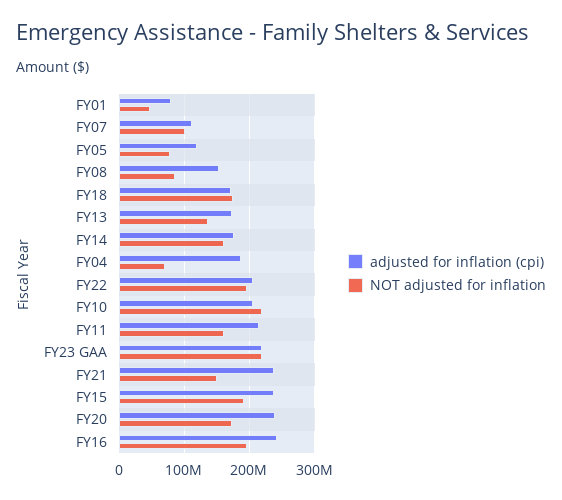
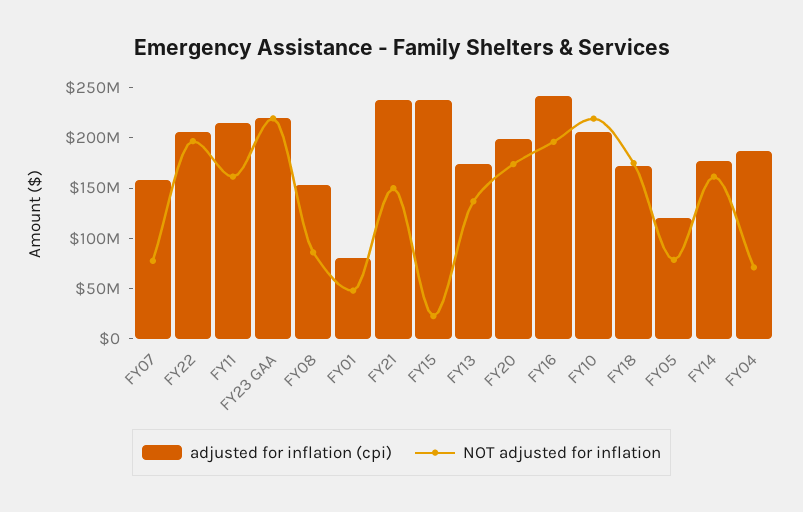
adjusted for inflation (cpi), FY07: 110000000 -> 160000000
NOT adjusted for inflation, FY07: 100000000 -> 80000000
NOT adjusted for inflation, FY15: 190000000 -> 20000000
adjusted for inflation (cpi), FY20: 240000000 -> 200000000

